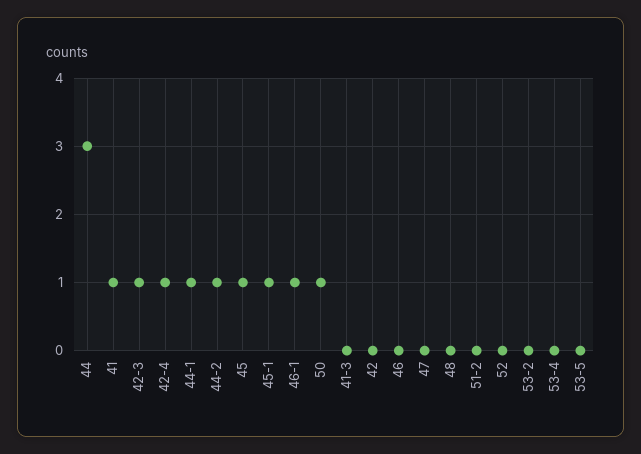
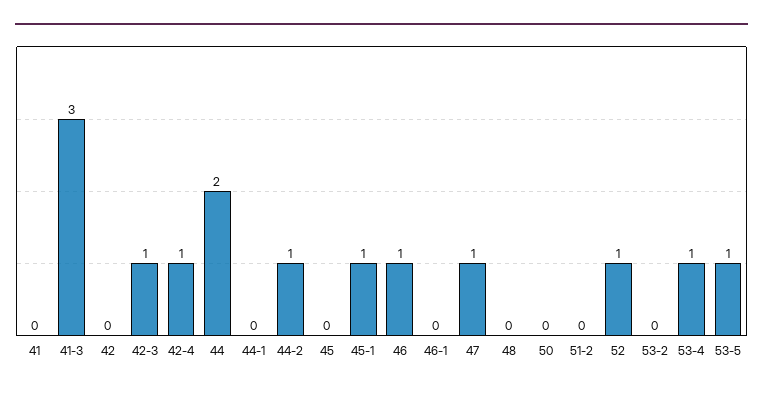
44: 3 -> 2
41: 1 -> 0
44-1: 1 -> 0
45: 1 -> 0
46-1: 1 -> 0
50: 1 -> 0
41-3: 0 -> 3
46: 0 -> 1
47: 0 -> 1
52: 0 -> 1
53-4: 0 -> 1
53-5: 0 -> 1

